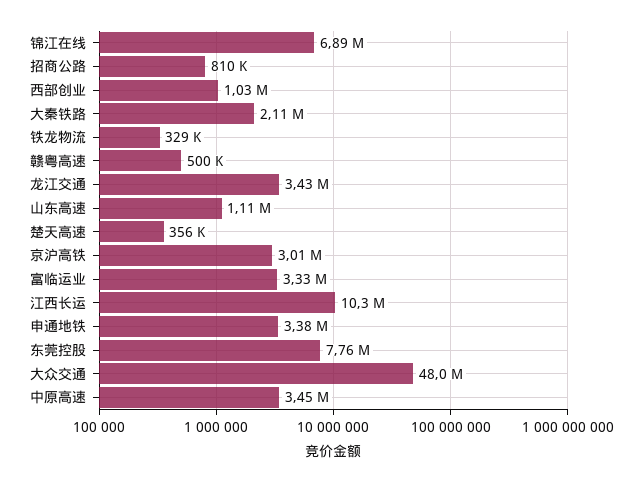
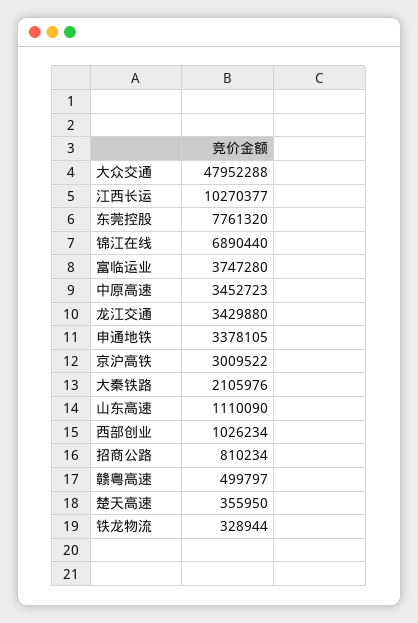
富临运业: 3330000 -> 3747280

